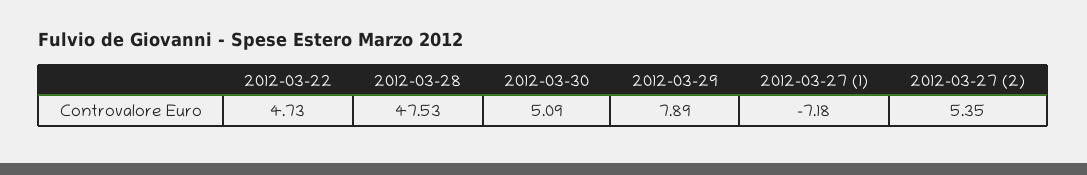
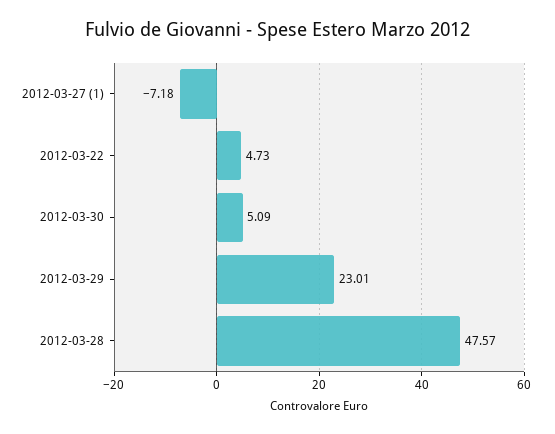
2012-03-28: 47.53 -> 47.57
2012-03-29: 7.89 -> 23.01
2012-03-27 (2): 5.35 -> none

